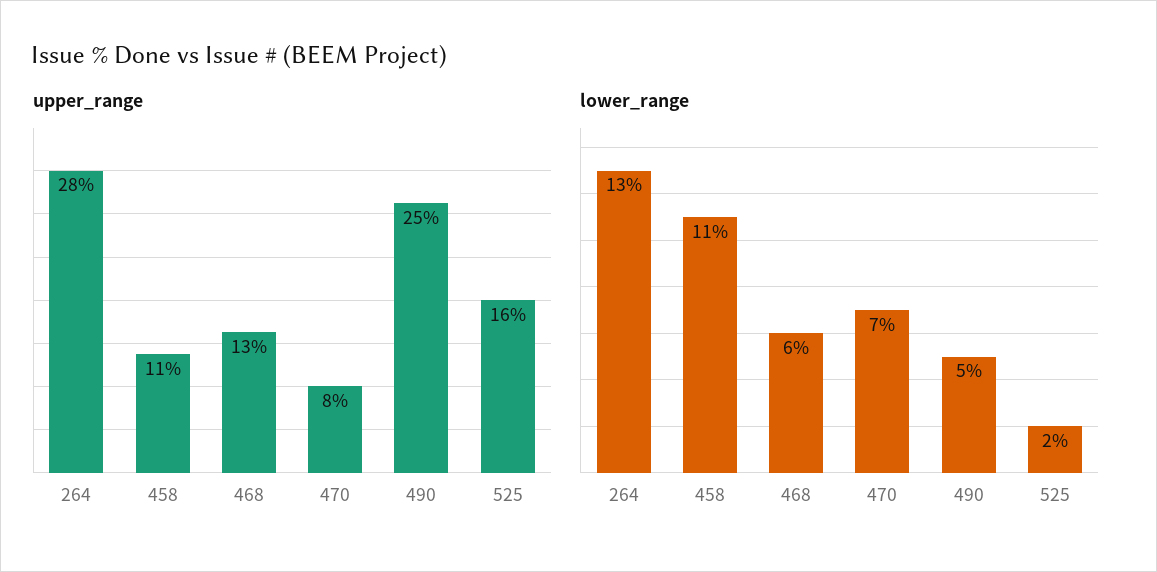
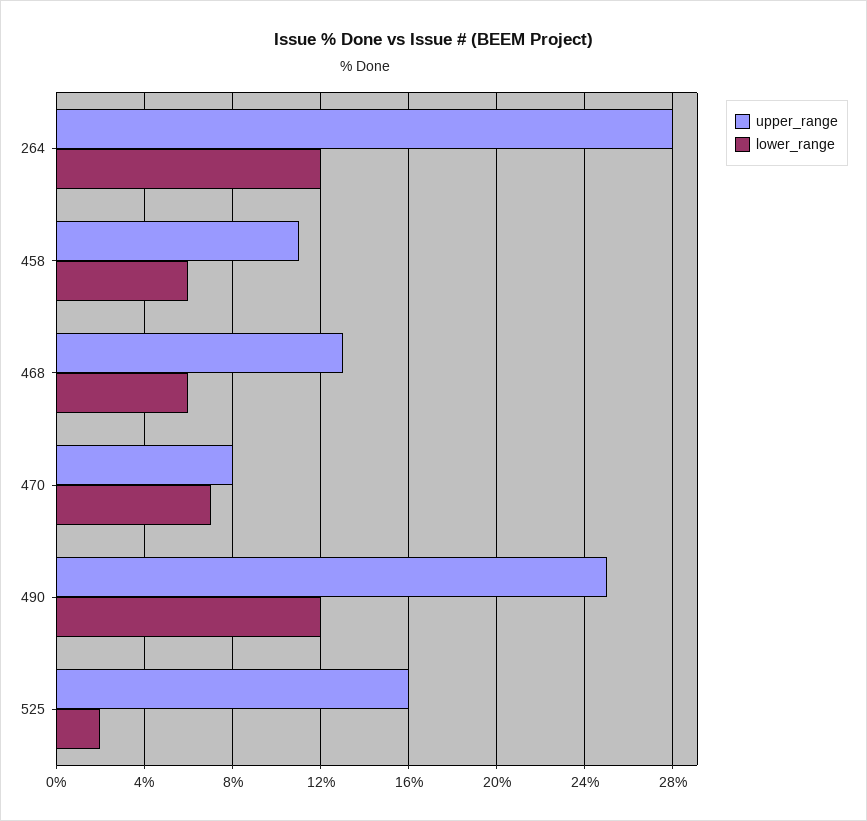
lower_range, 264: 13 -> 12
lower_range, 458: 11 -> 6
lower_range, 490: 5 -> 12

